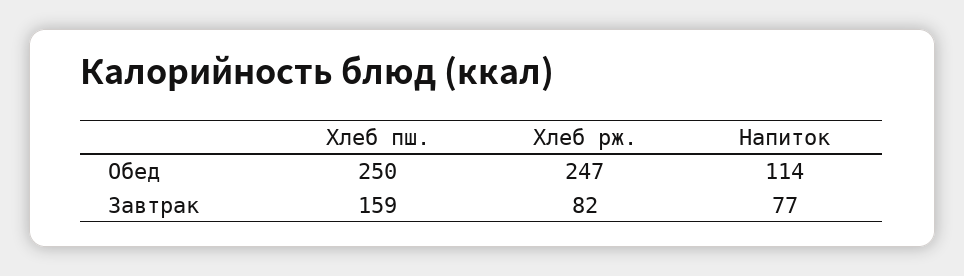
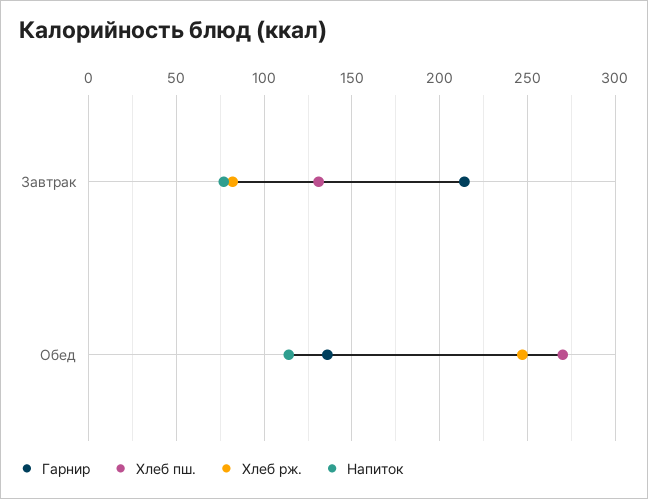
Хлеб пш., Обед: 250 -> 270
Хлеб пш., Завтрак: 159 -> 130
Гарнир, Завтрак: none -> 215
Гарнир, Обед: none -> 135

